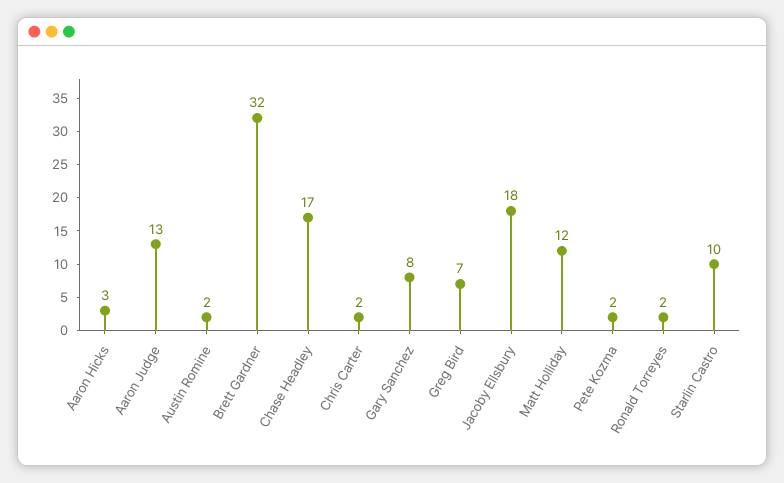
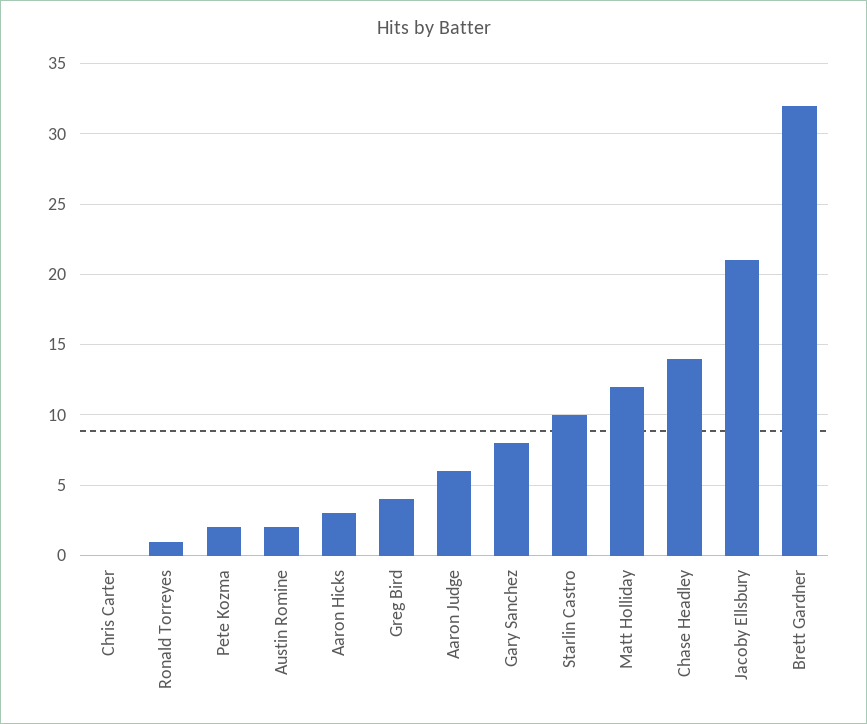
Aaron Judge: 13 -> 6
Chase Headley: 17 -> 14
Chris Carter: 2 -> 0
Greg Bird: 7 -> 4
Jacoby Ellsbury: 18 -> 21
Ronald Torreyes: 2 -> 1

